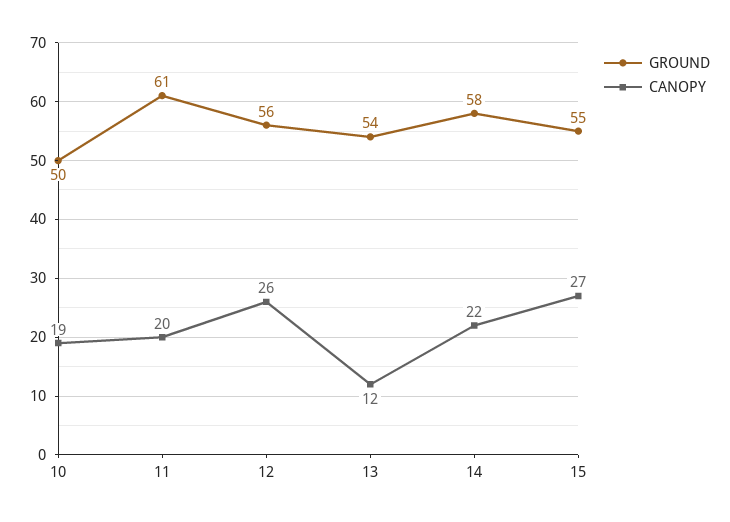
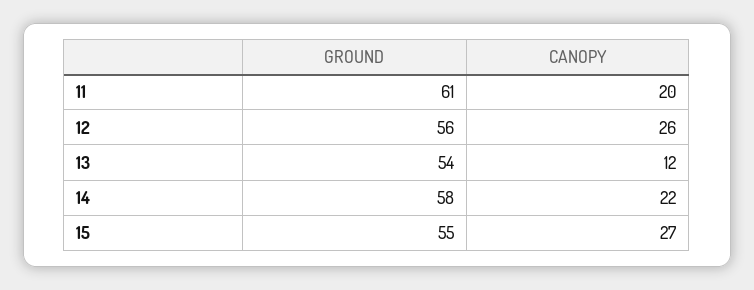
GROUND, 10: 50 -> none
CANOPY, 10: 19 -> none

